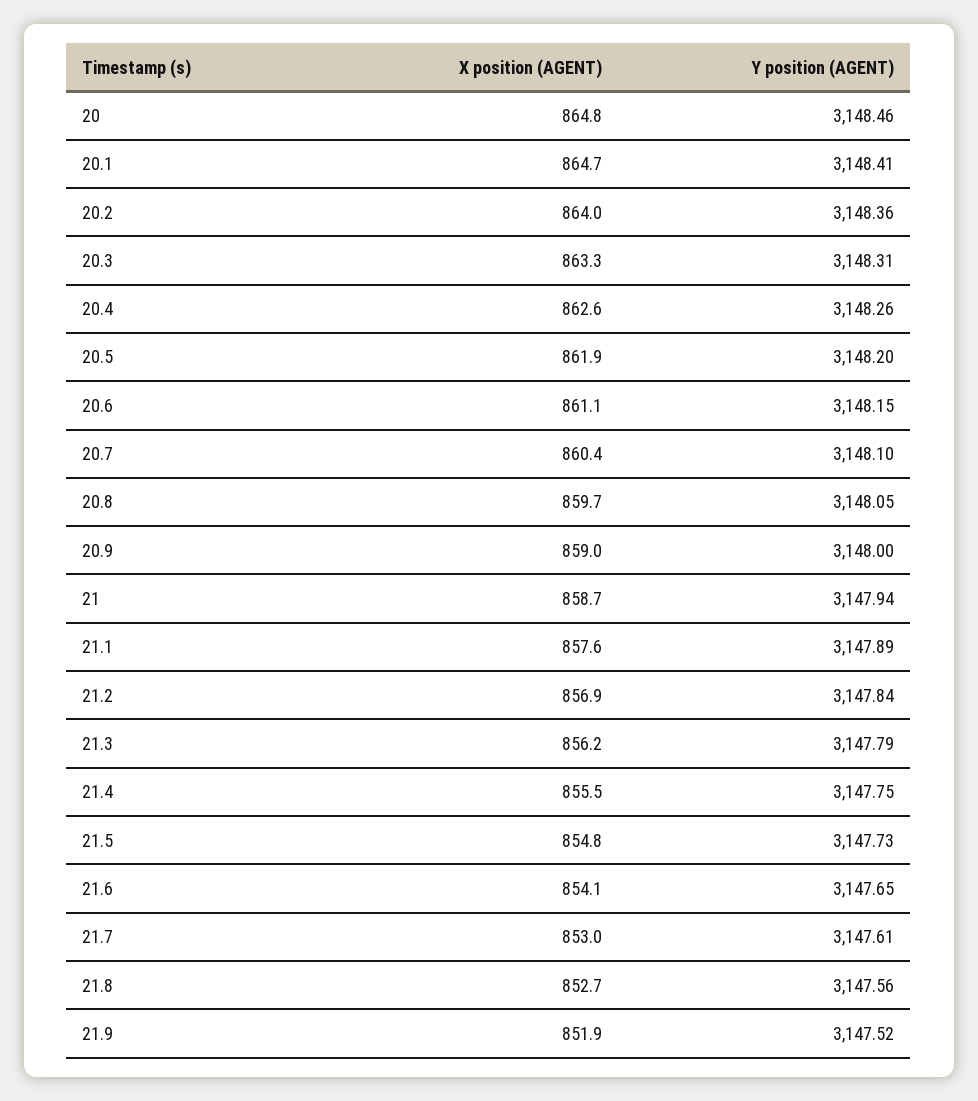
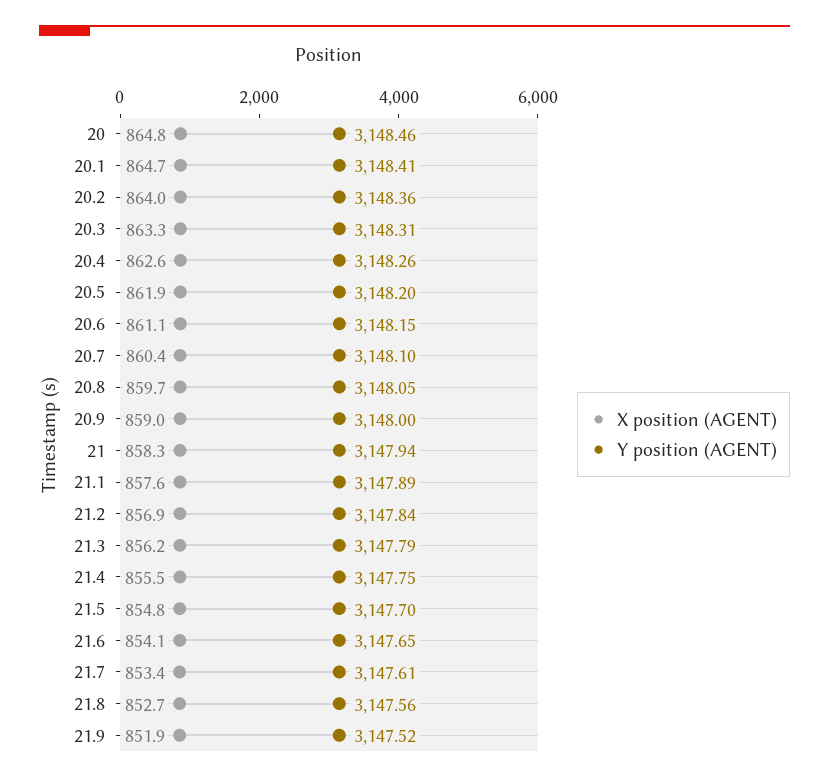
X position (AGENT), 21: 858.7 -> 858.3
Y position (AGENT), 21.5: 3147.73 -> 3147.7
X position (AGENT), 21.7: 853 -> 853.4

